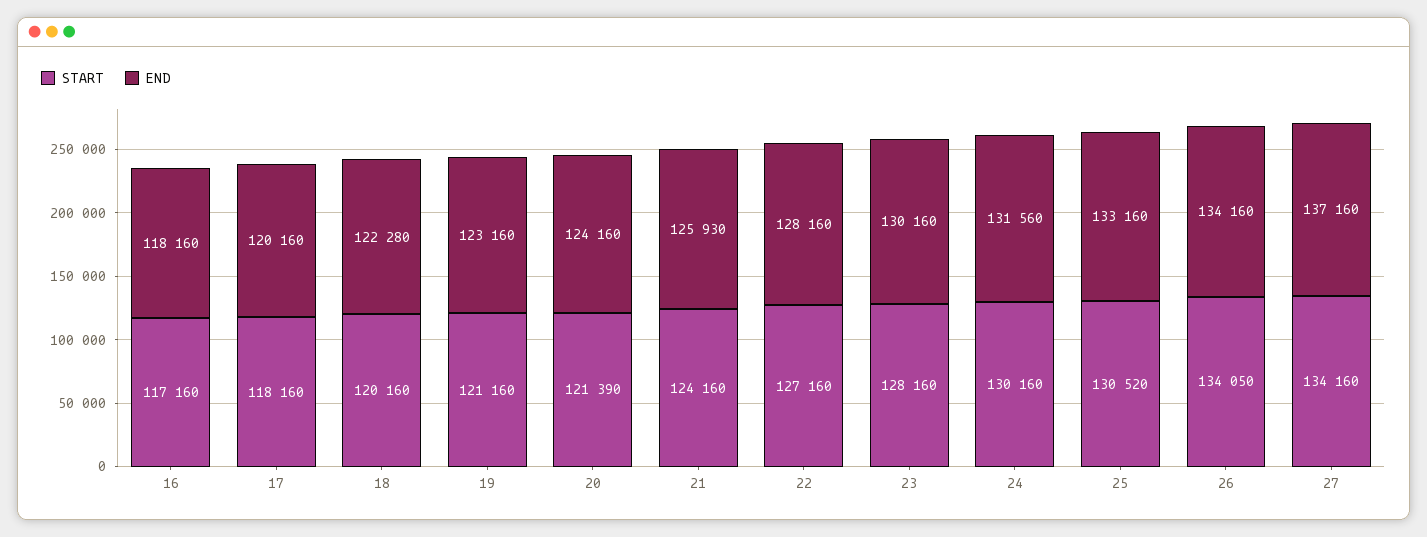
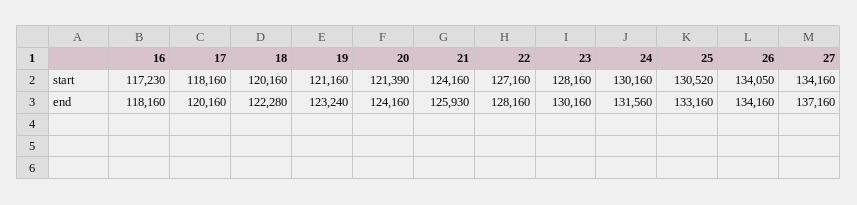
START, 16: 117160 -> 117230
END, 19: 123160 -> 123240

